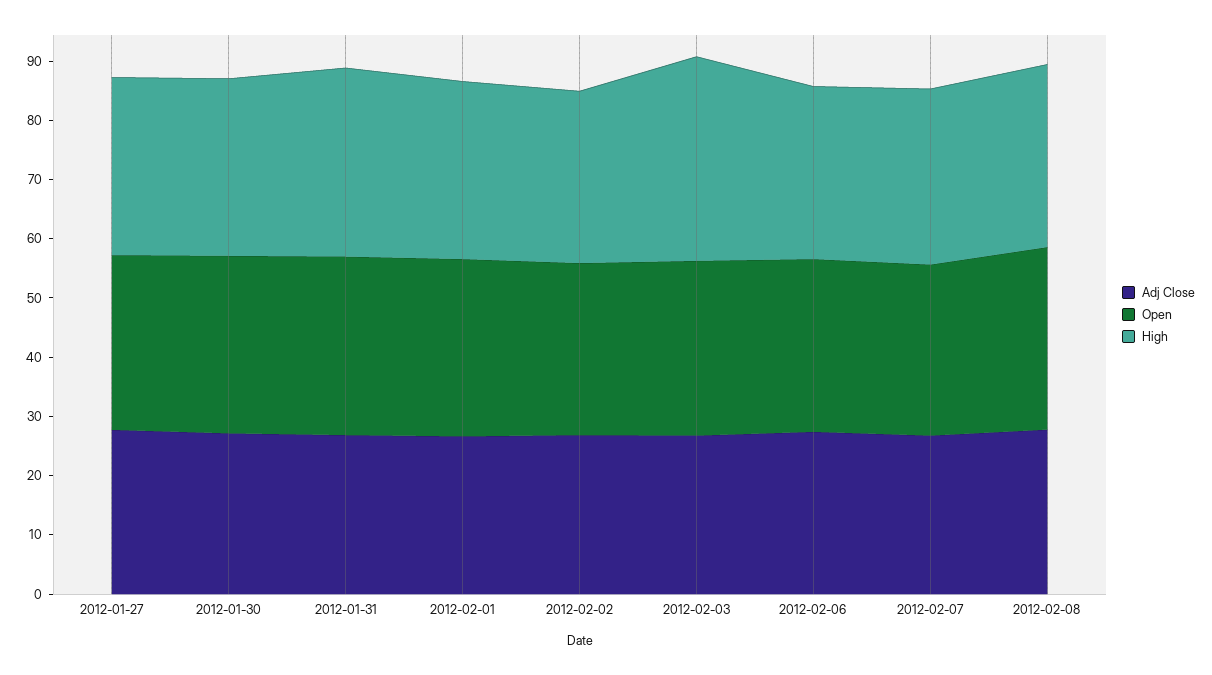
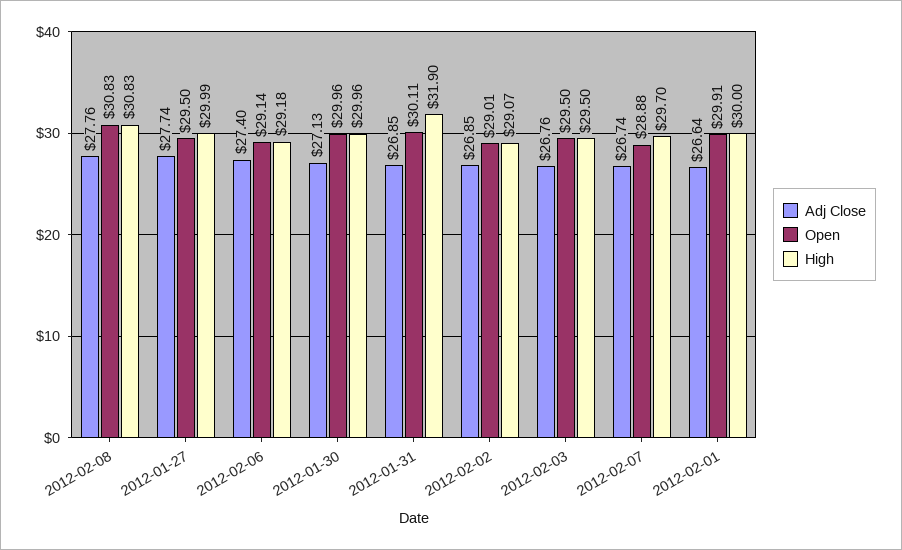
High, 2012-02-03: 34 -> 29.5

